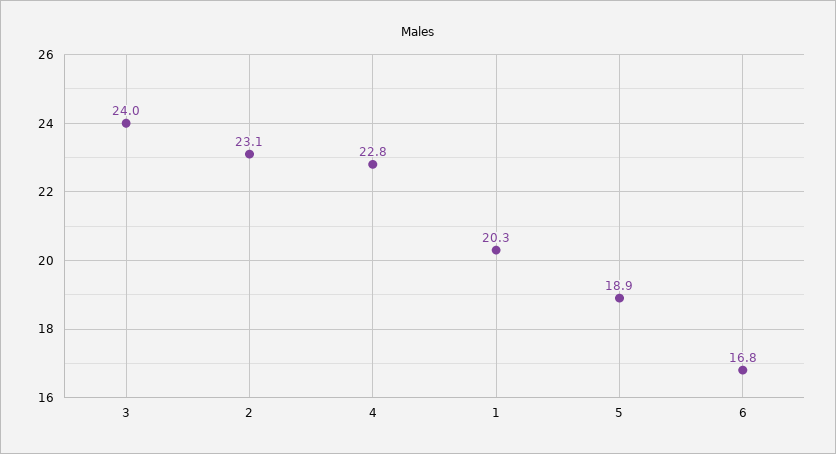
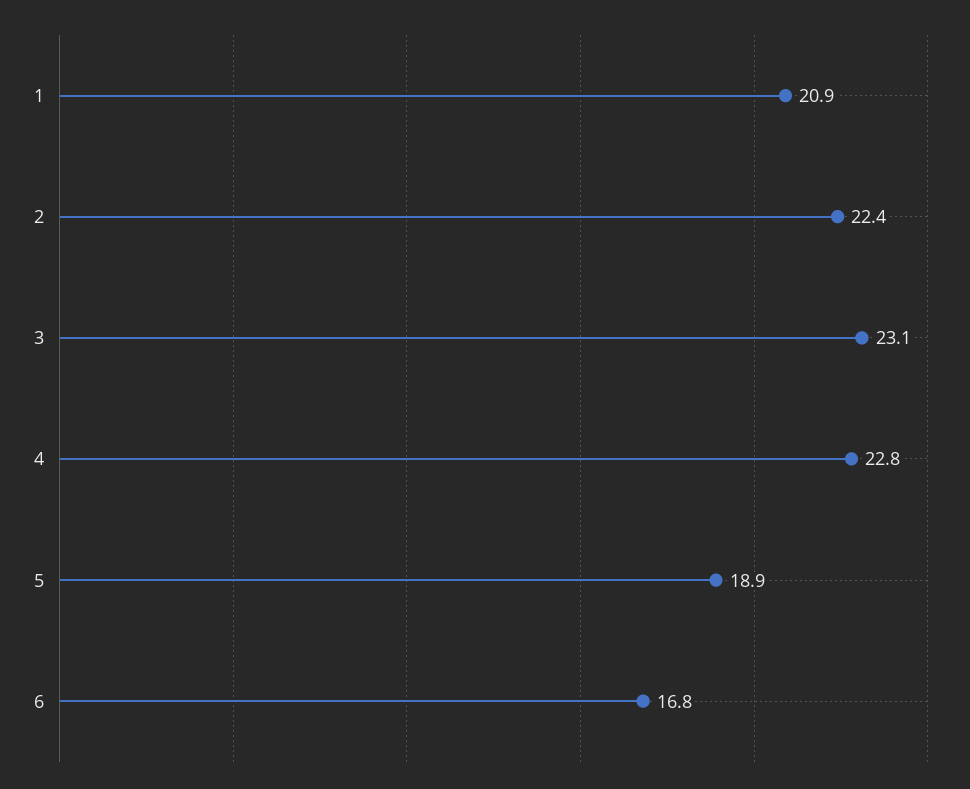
3: 24 -> 23.1
2: 23.1 -> 22.4
1: 20.3 -> 20.9

